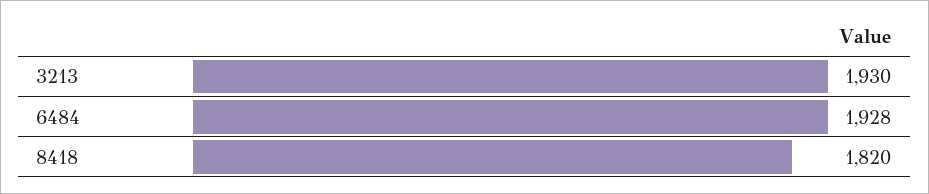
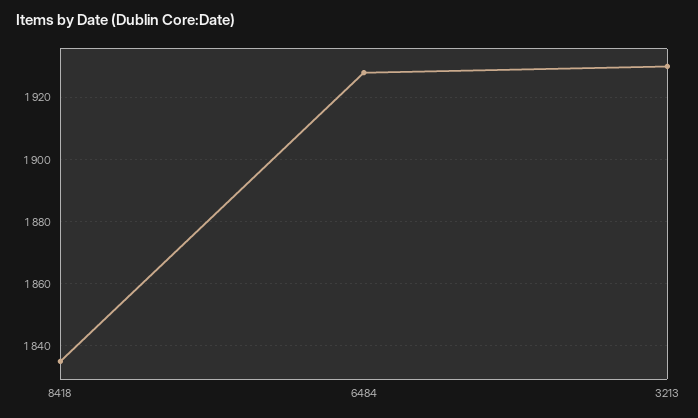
8418: 1820 -> 1835

